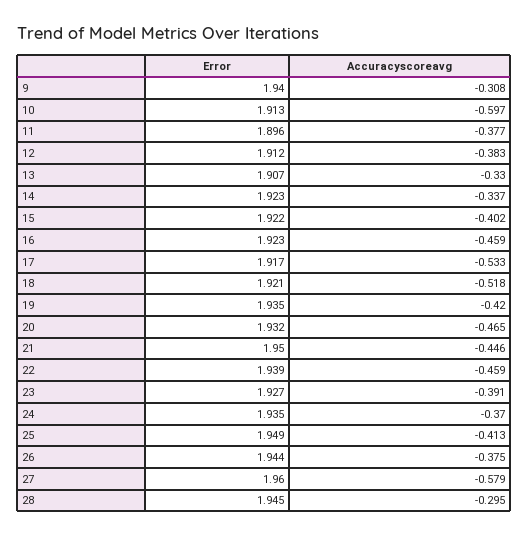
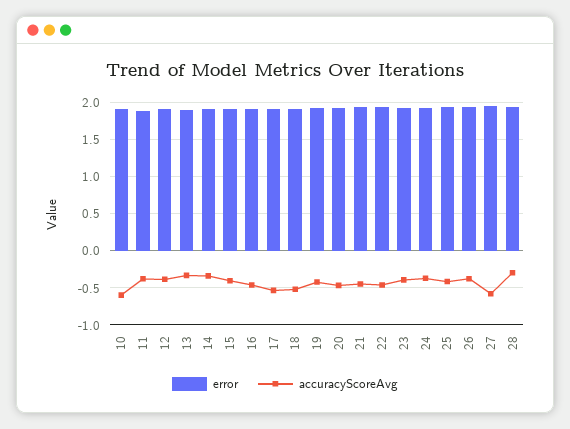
Error, 9: 1.94 -> none
Accuracyscoreavg, 9: -0.308 -> none

